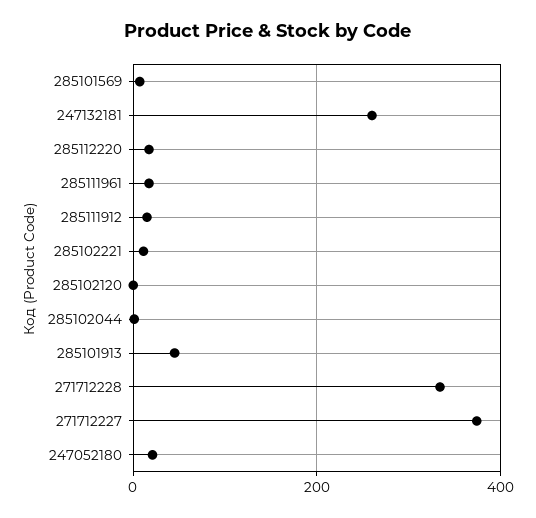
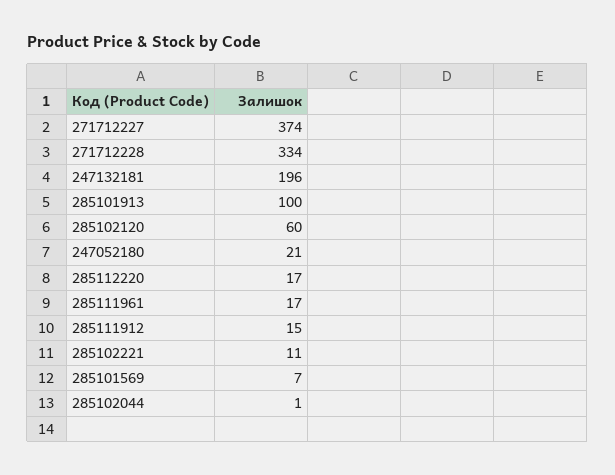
247132181: 260 -> 196
285102120: 0 -> 60
285101913: 40 -> 100

